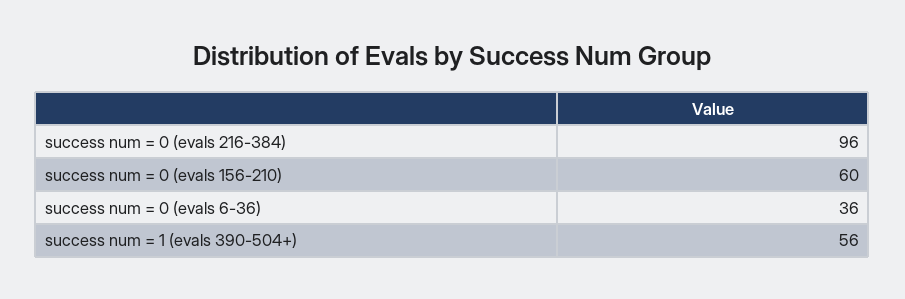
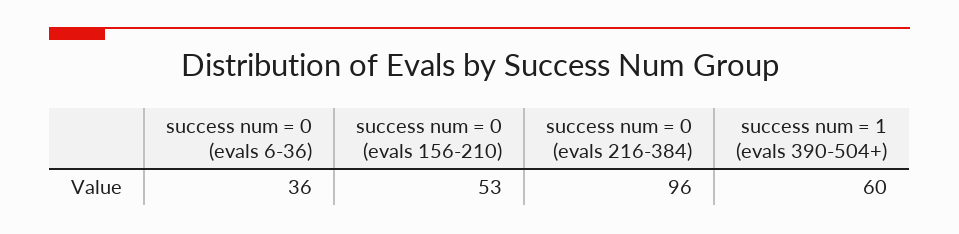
success num = 0 (evals 156-210): 60 -> 53
success num = 1 (evals 390-504+): 56 -> 60

